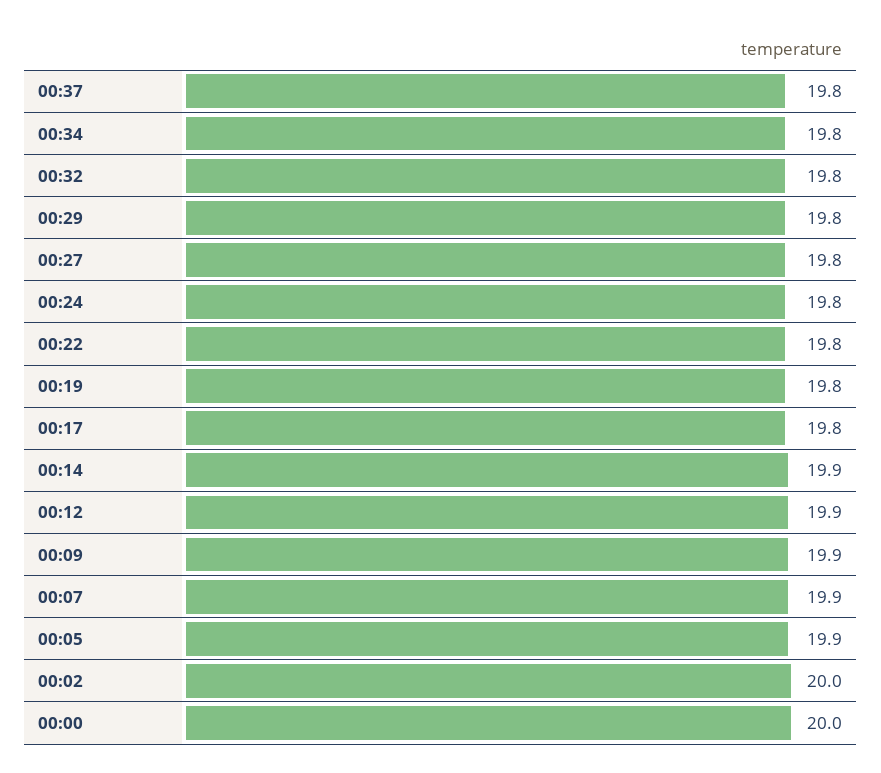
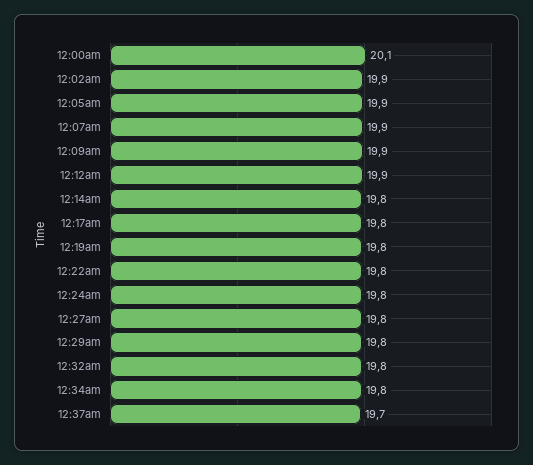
00:37: 19.8 -> 19.7
00:14: 19.9 -> 19.8
00:02: 20 -> 19.9
00:00: 20 -> 20.1

